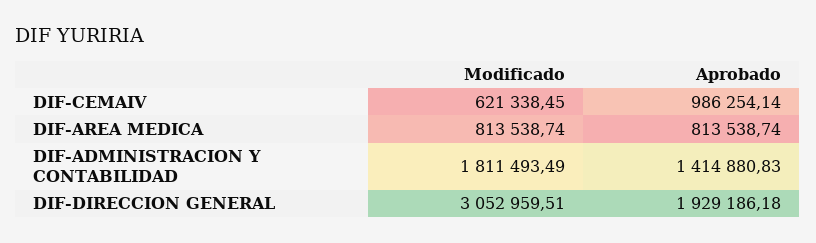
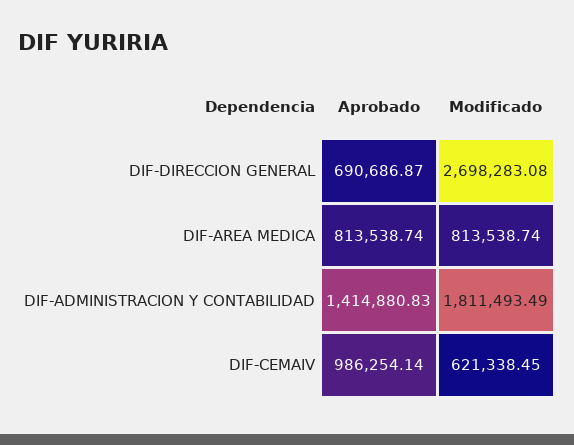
Modificado, DIF-DIRECCION GENERAL: 3052959.51 -> 2698283.08
Aprobado, DIF-DIRECCION GENERAL: 1929186.18 -> 690686.87

